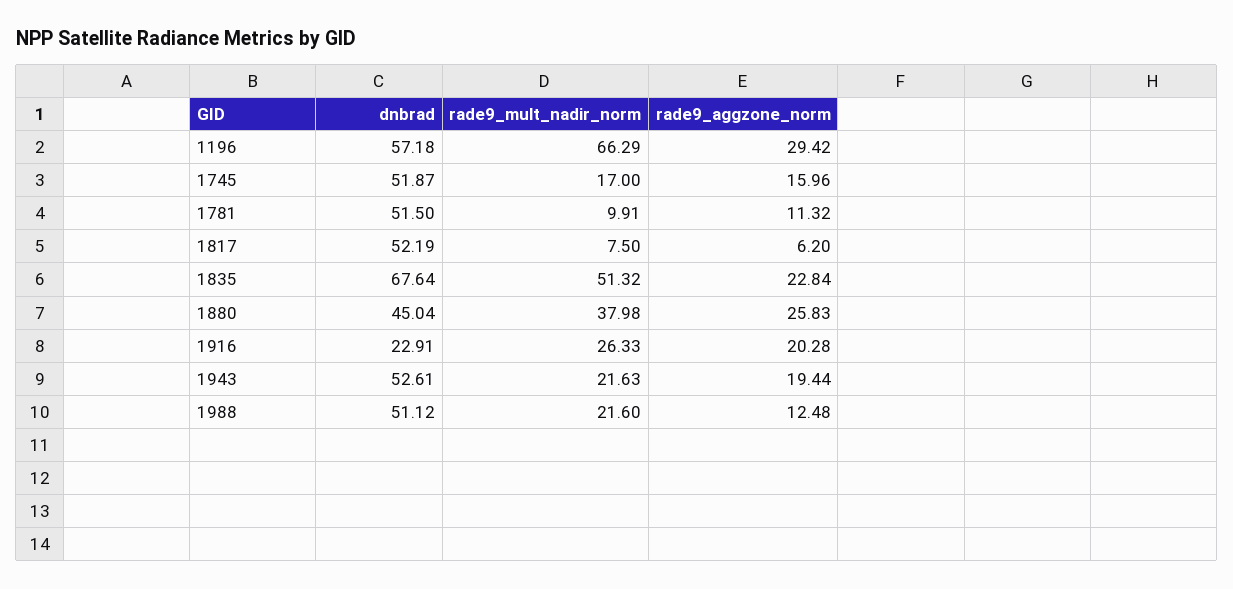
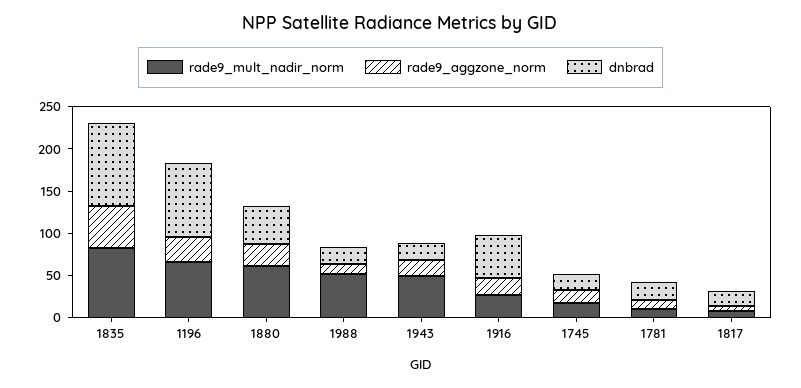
dnbrad, 1196: 57.18 -> 90
dnbrad, 1745: 51.87 -> 20
dnbrad, 1781: 51.5 -> 20
dnbrad, 1817: 52.19 -> 20
dnbrad, 1835: 67.64 -> 100
rade9_mult_nadir_norm, 1835: 51.32 -> 80
rade9_aggzone_norm, 1835: 22.84 -> 50
rade9_mult_nadir_norm, 1880: 37.98 -> 60
dnbrad, 1916: 22.91 -> 50
dnbrad, 1943: 52.61 -> 20
rade9_mult_nadir_norm, 1943: 21.63 -> 50
dnbrad, 1988: 51.12 -> 20
rade9_mult_nadir_norm, 1988: 21.6 -> 50

